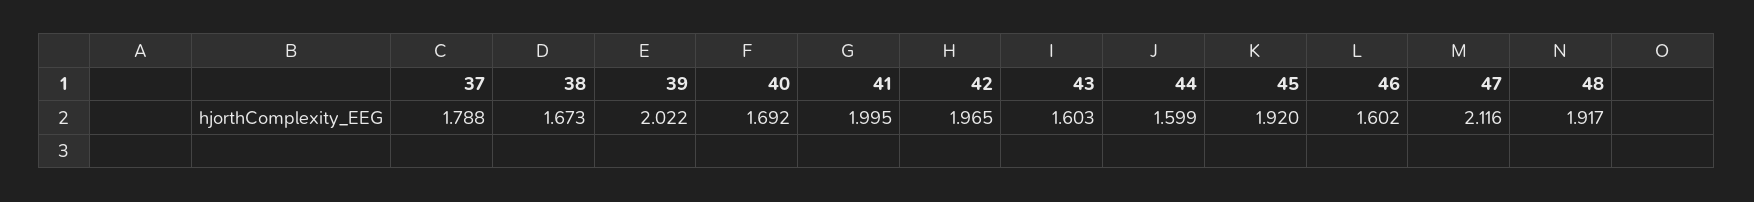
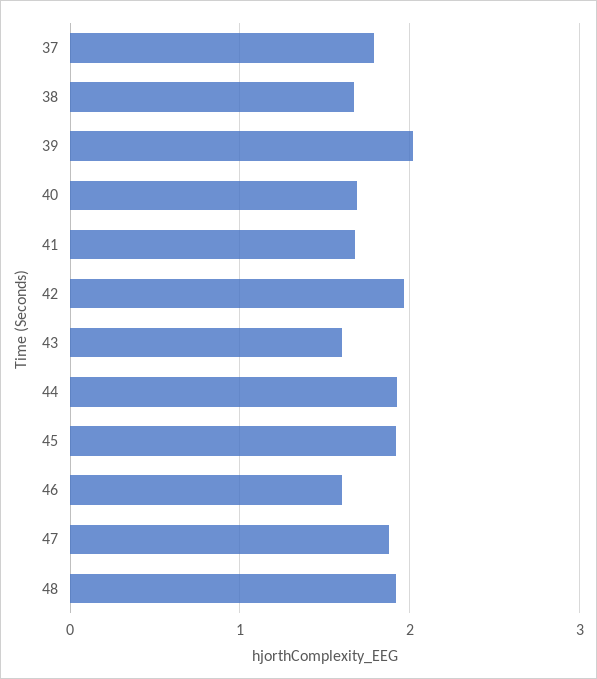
41: 1.995 -> 1.7
44: 1.599 -> 1.9
47: 2.116 -> 1.9

